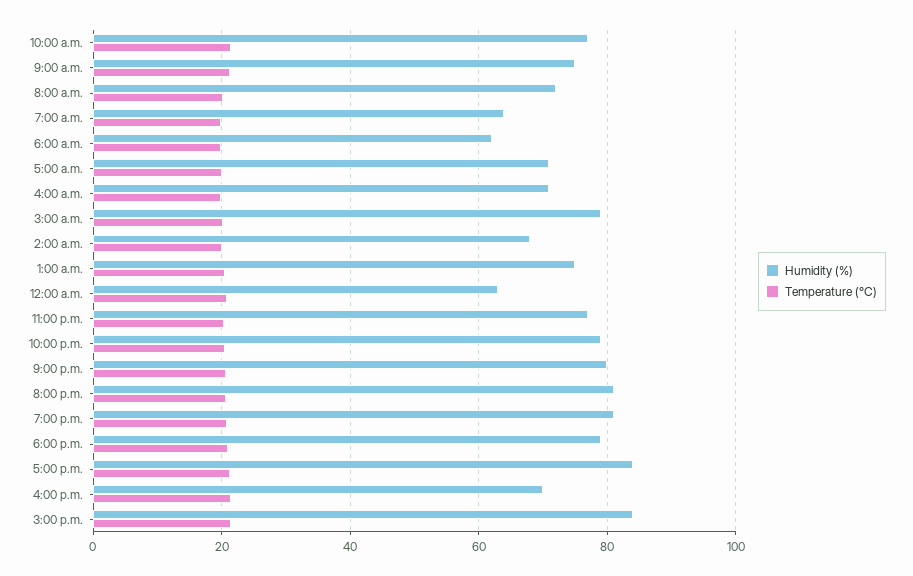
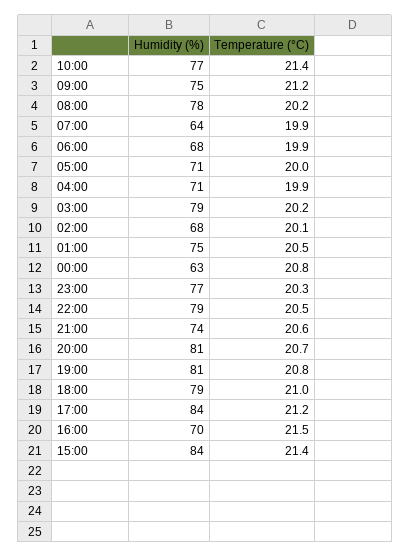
Humidity (%), 8:00 a.m.: 72 -> 78
Humidity (%), 6:00 a.m.: 62 -> 68
Humidity (%), 9:00 p.m.: 80 -> 74

